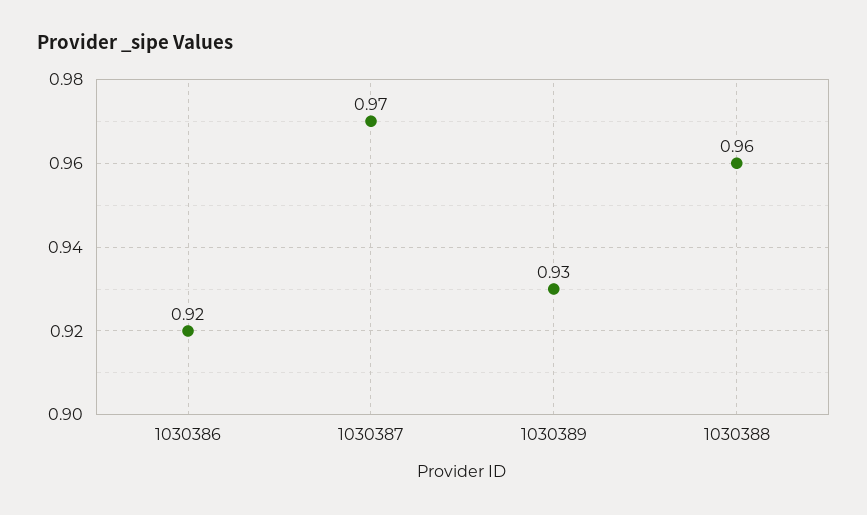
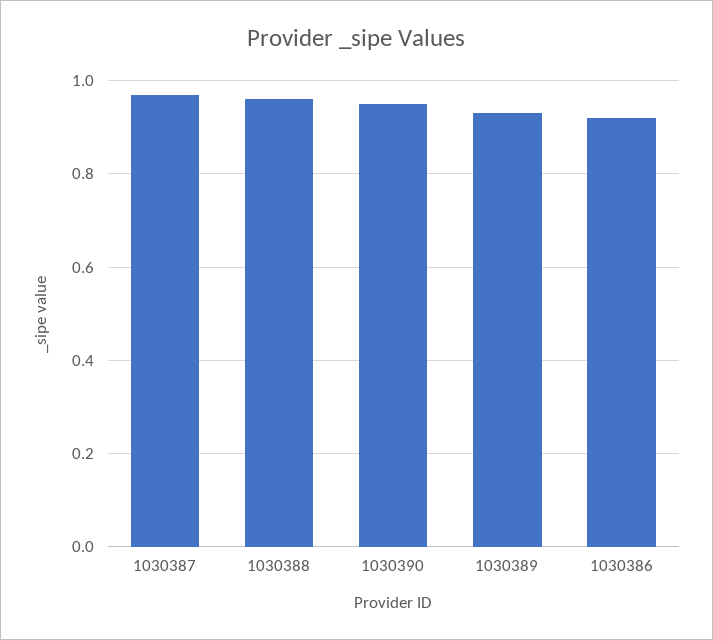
1030390: none -> 0.95

